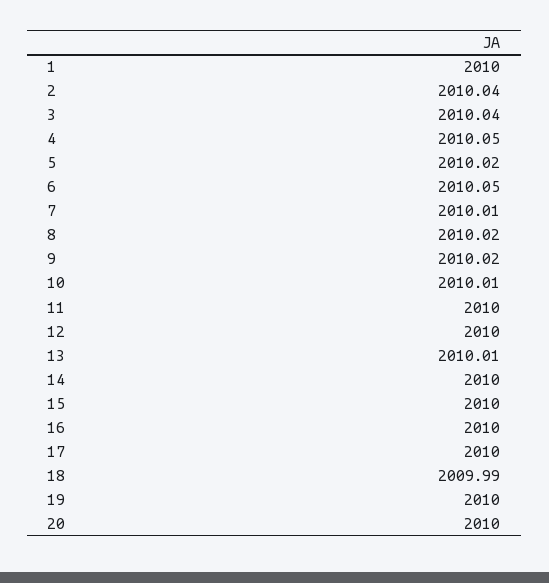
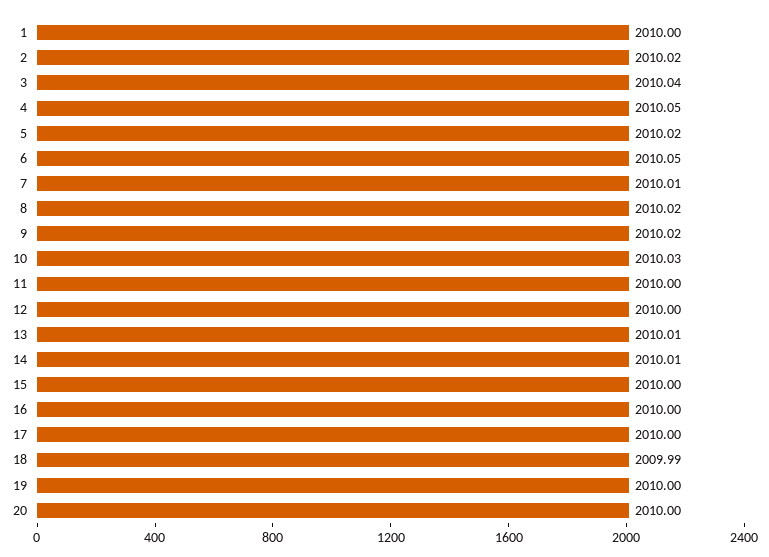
2: 2010.04 -> 2010.02
10: 2010.01 -> 2010.03
14: 2010 -> 2010.01

